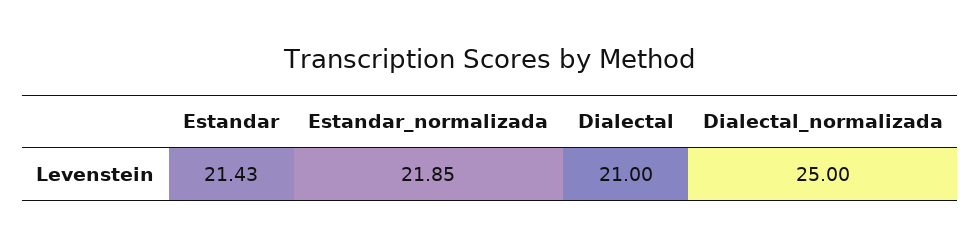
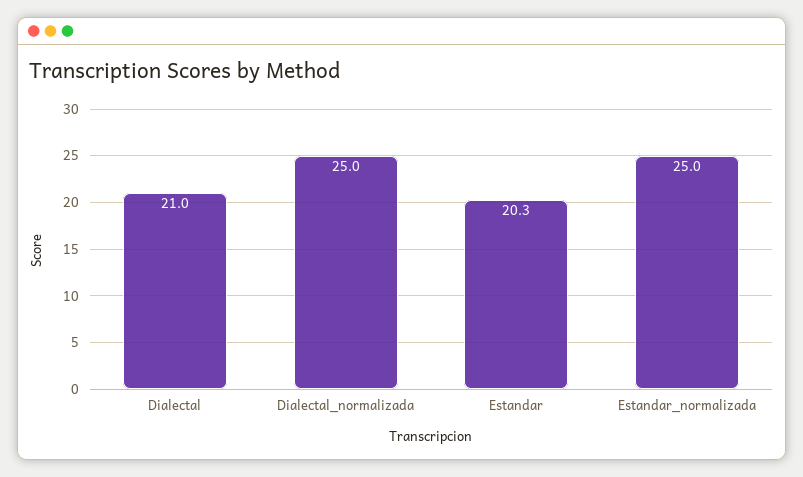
Estandar: 21.43 -> 20.3
Estandar_normalizada: 21.85 -> 25

